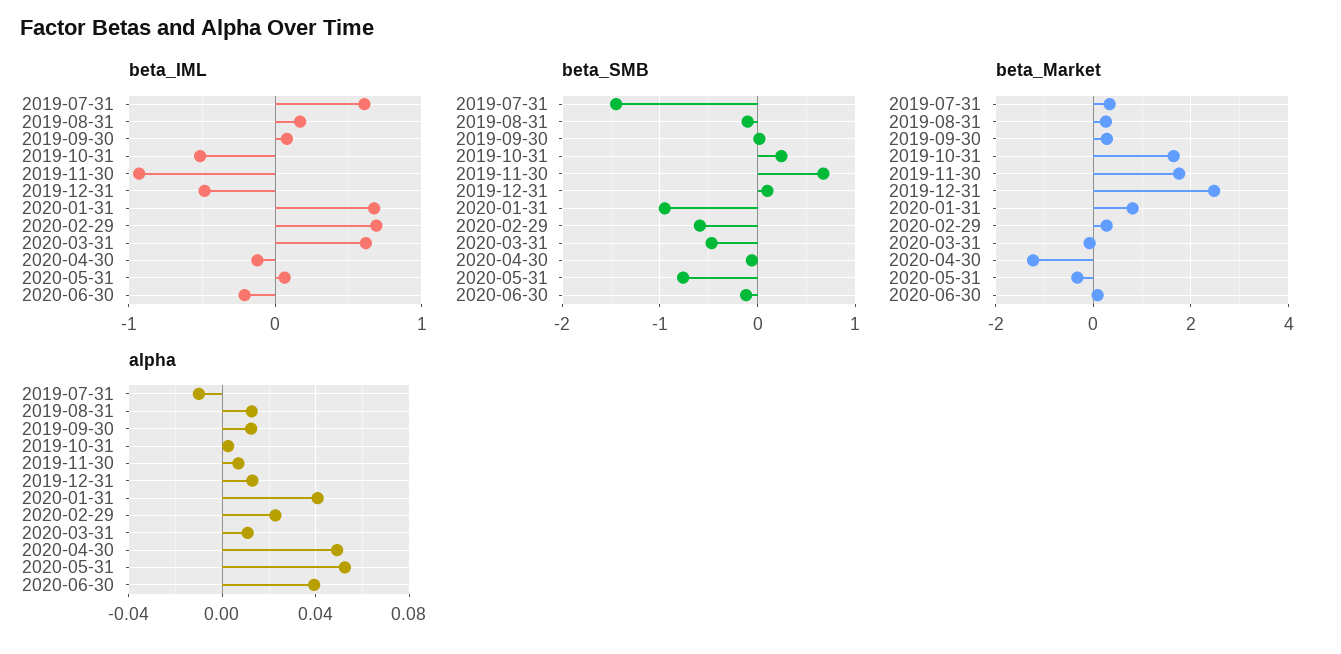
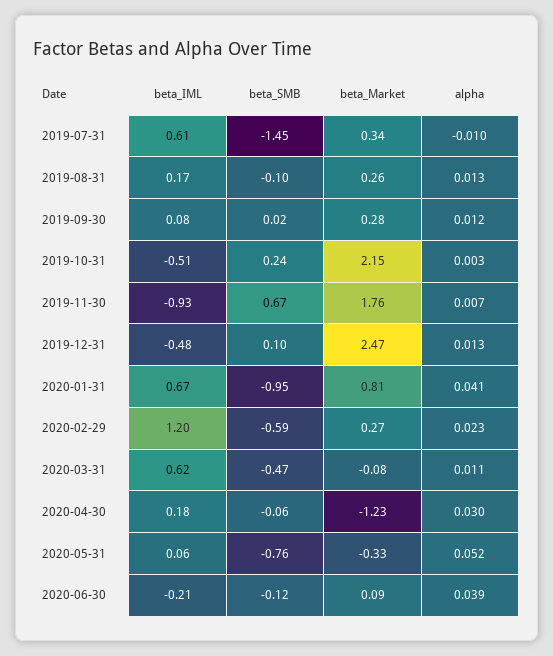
beta_IML, 2020-02-29: 0.7 -> 1.2
beta_IML, 2020-04-30: -0.1 -> 0.18
beta_Market, 2019-10-31: 1.6 -> 2.15
alpha, 2020-04-30: 0.05 -> 0.03

